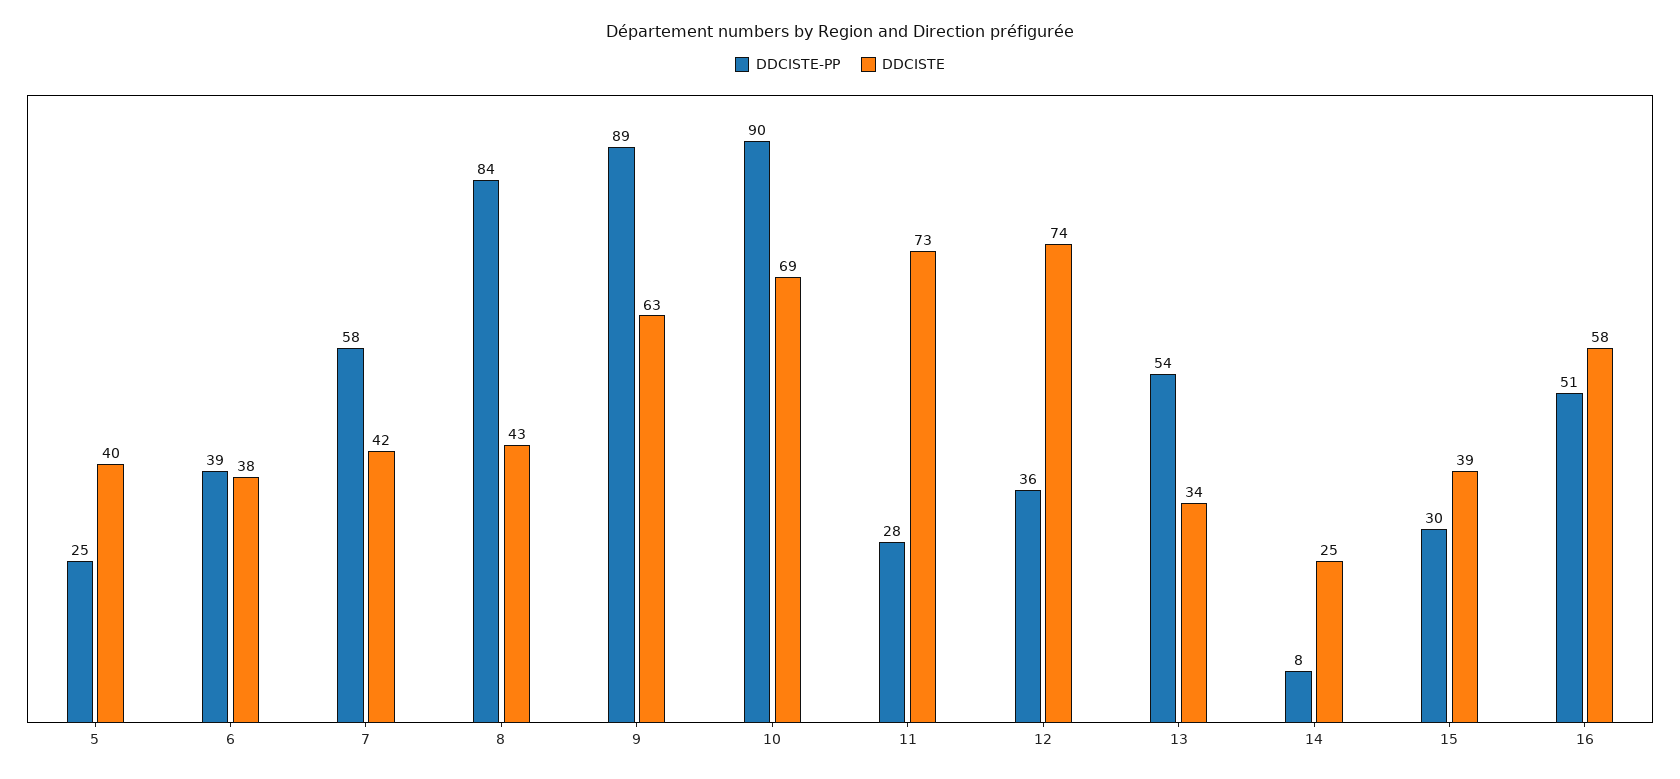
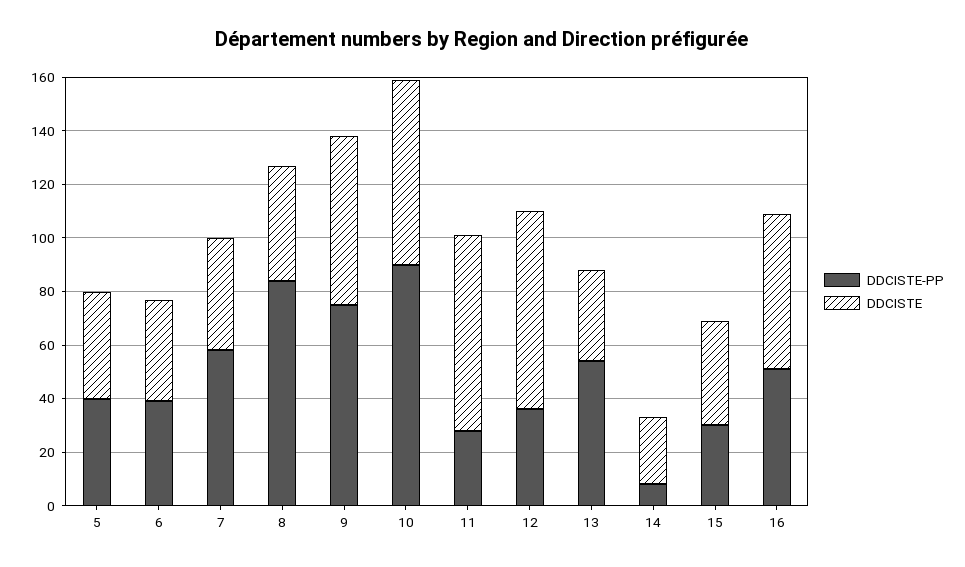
DDCISTE-PP, 5: 25 -> 40
DDCISTE-PP, 9: 89 -> 75

